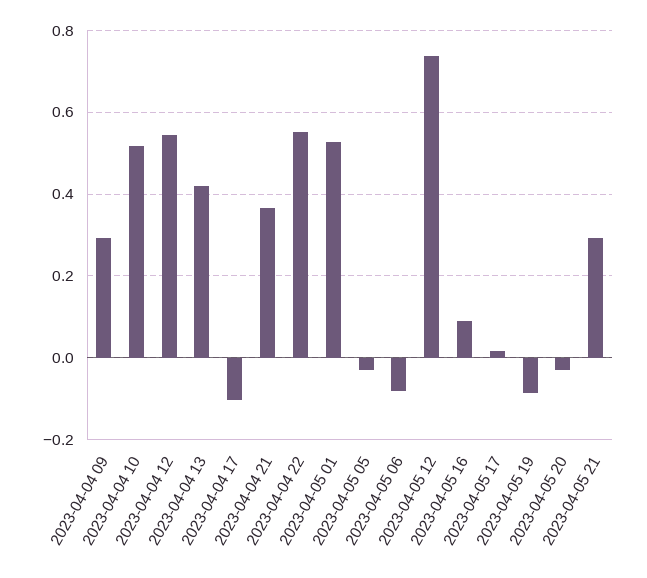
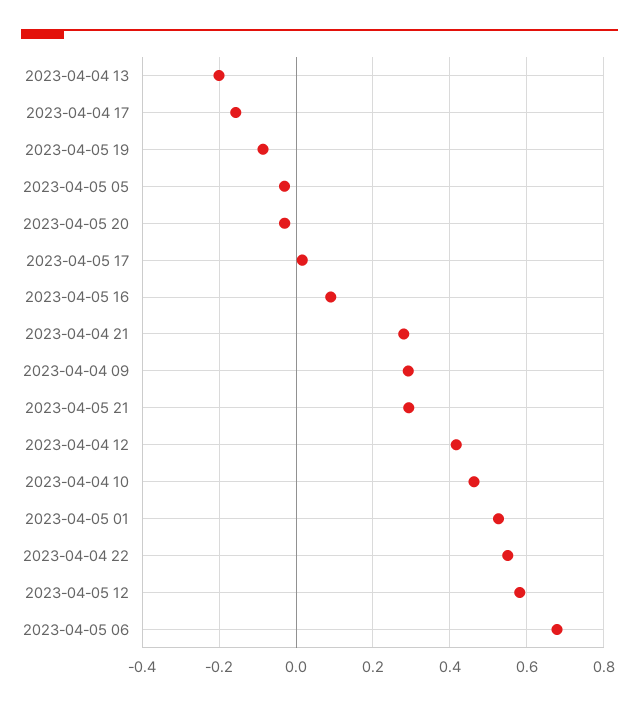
2023-04-04 10: 0.52 -> 0.46
2023-04-04 12: 0.54 -> 0.42
2023-04-04 13: 0.42 -> -0.2
2023-04-04 17: -0.1 -> -0.16
2023-04-04 21: 0.36 -> 0.28
2023-04-05 06: -0.08 -> 0.68
2023-04-05 12: 0.74 -> 0.58

